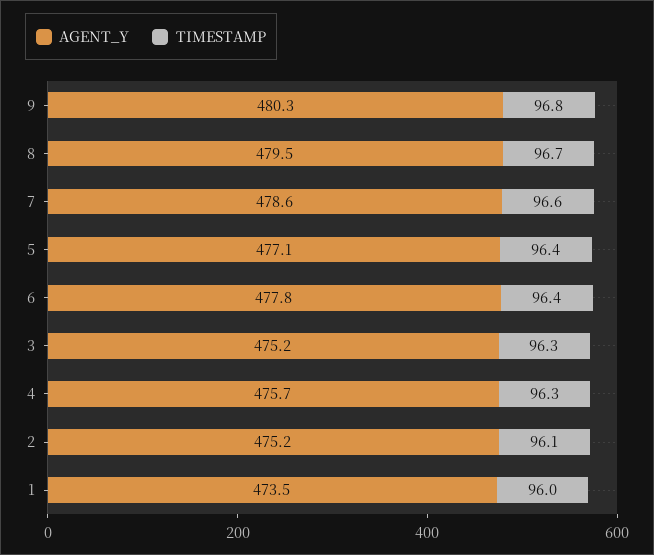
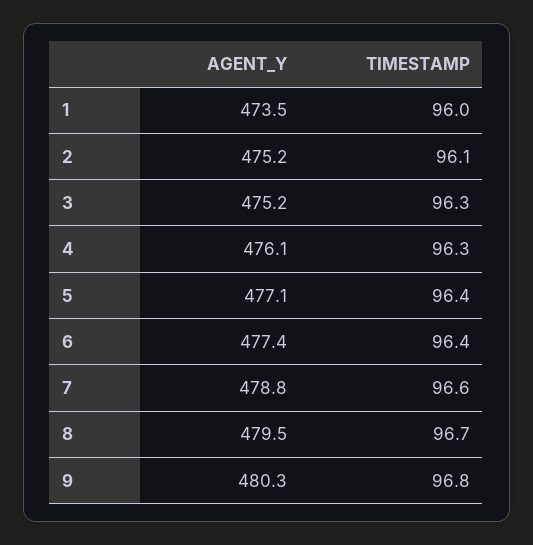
AGENT_Y, 7: 478.6 -> 478.8
AGENT_Y, 6: 477.8 -> 477.4
AGENT_Y, 4: 475.7 -> 476.1

